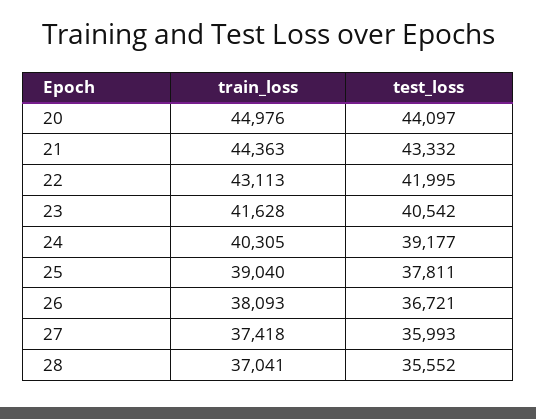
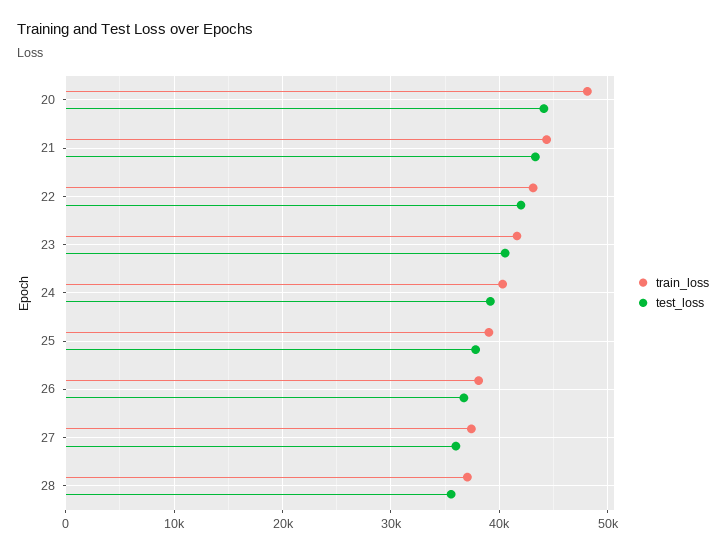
train_loss, 20: 44976 -> 48000

